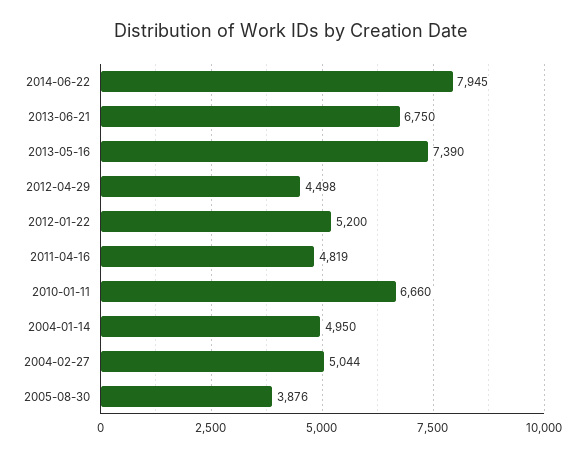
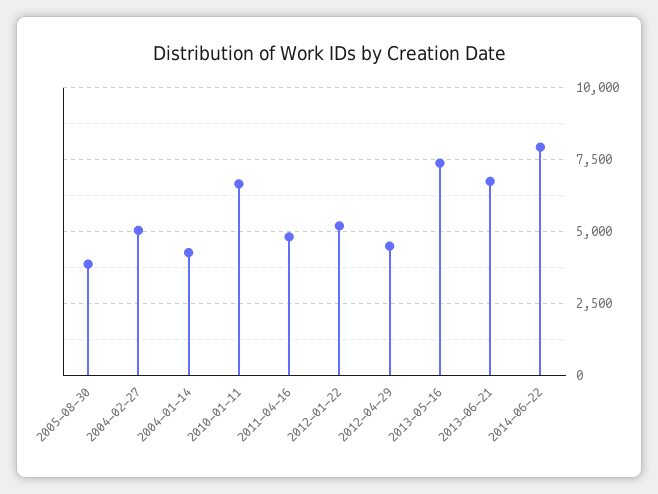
2004-01-14: 4950 -> 4250

